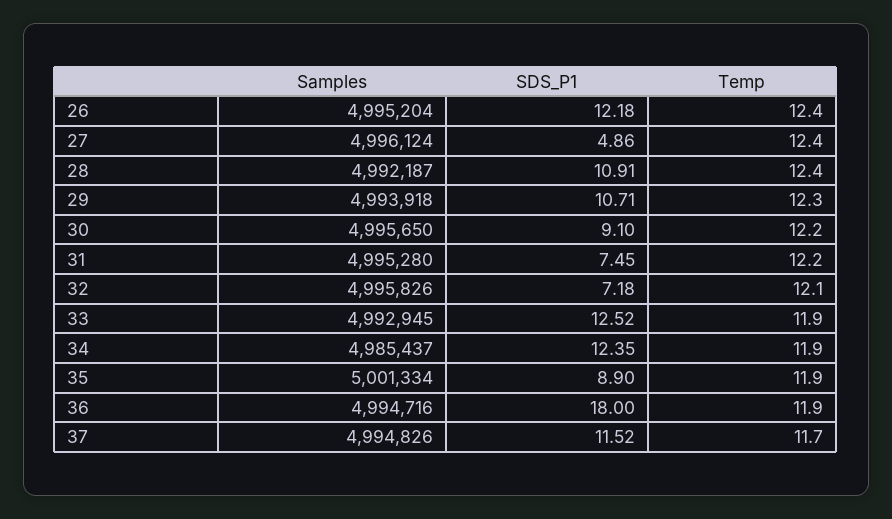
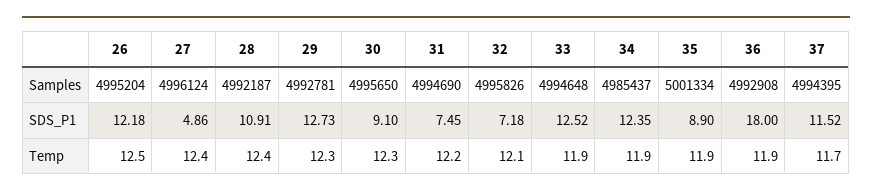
Temp, 26: 12.4 -> 12.5
Samples, 29: 4993918 -> 4992781
SDS_P1, 29: 10.71 -> 12.73
Temp, 30: 12.2 -> 12.3
Samples, 31: 4995280 -> 4994690
Samples, 33: 4992945 -> 4994648
Samples, 36: 4994716 -> 4992908
Samples, 37: 4994826 -> 4994395

